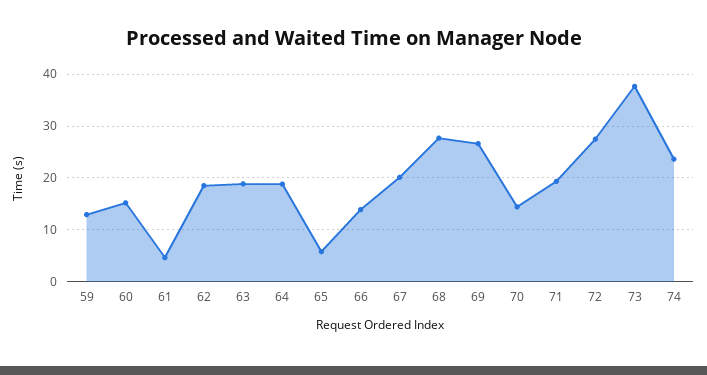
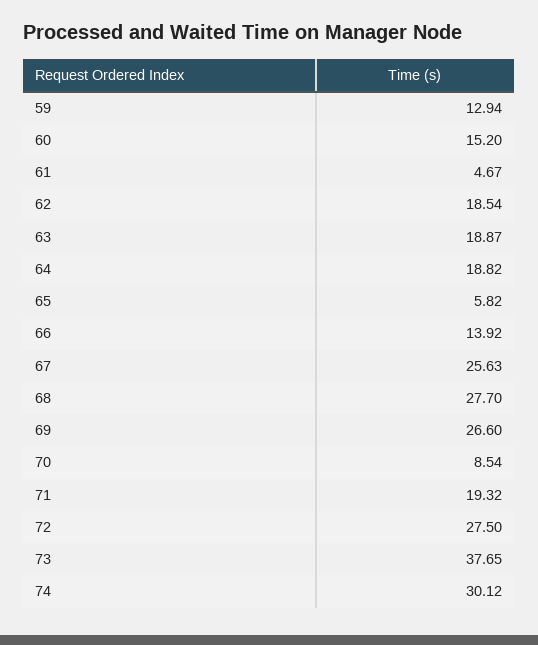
67: 20 -> 25.63
70: 14 -> 8.54
74: 24 -> 30.12

